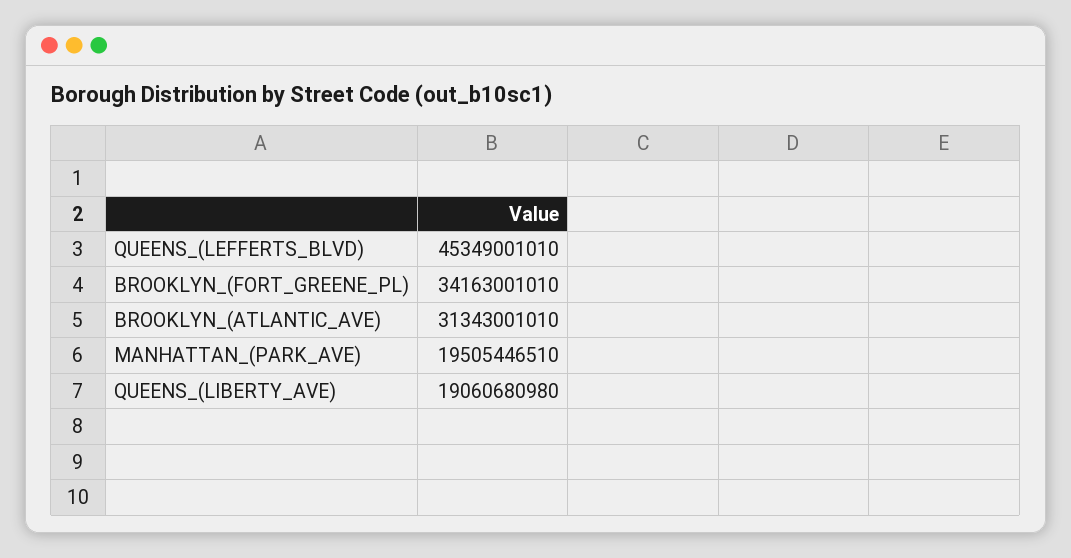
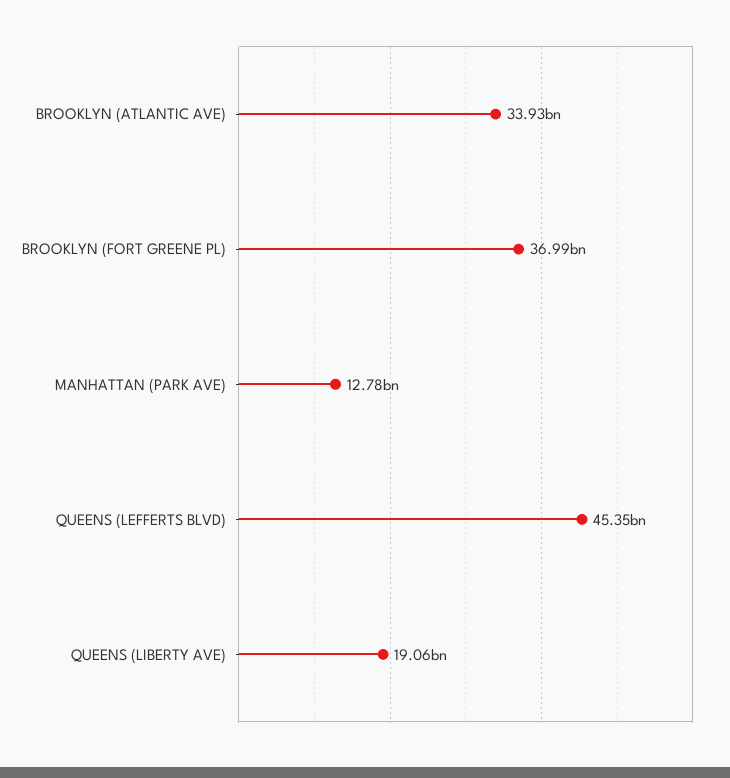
BROOKLYN_(FORT_GREENE_PL): 34163001010 -> 36990000000
BROOKLYN_(ATLANTIC_AVE): 31343001010 -> 33930000000
MANHATTAN_(PARK_AVE): 19505446510 -> 12780000000

